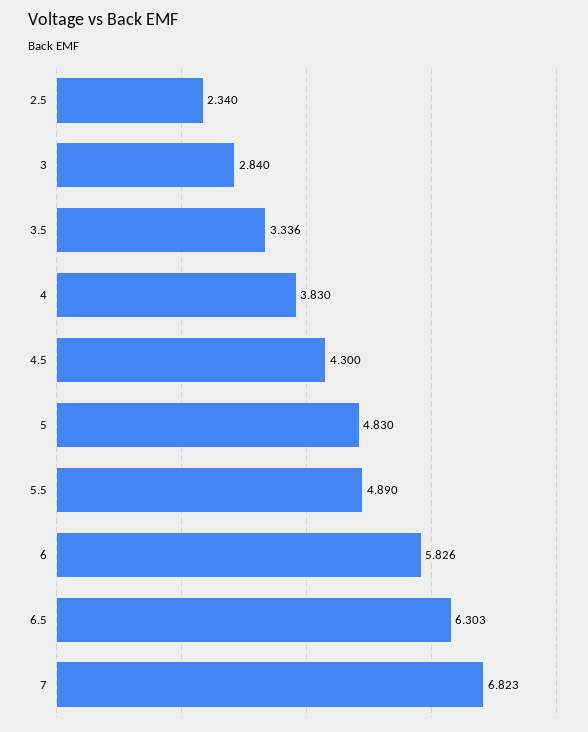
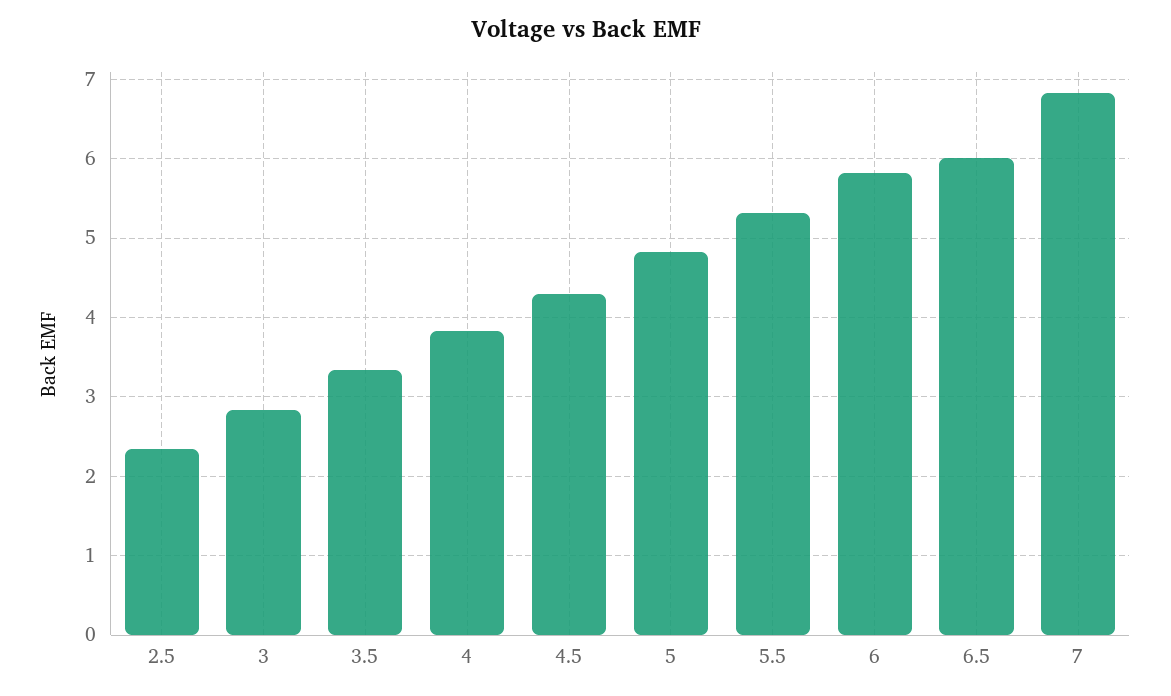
5.5: 4.89 -> 5.3
6.5: 6.303 -> 6

